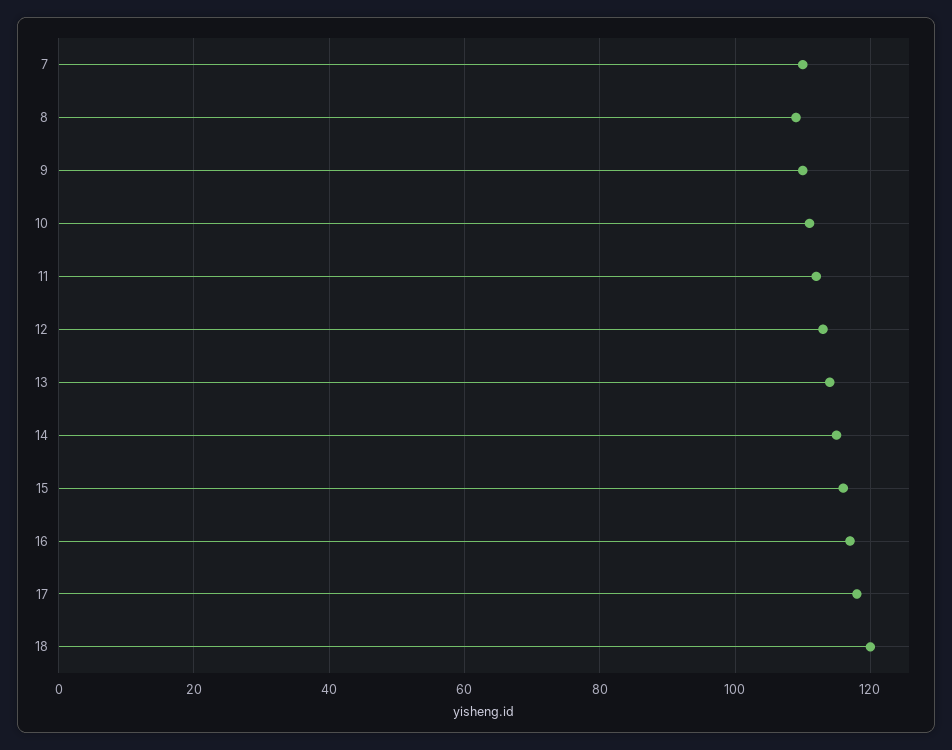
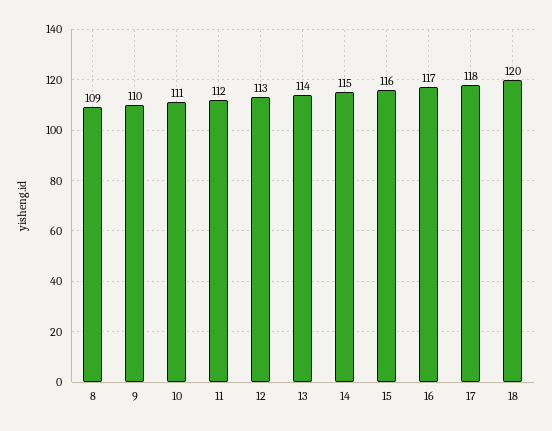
7: 110 -> none

